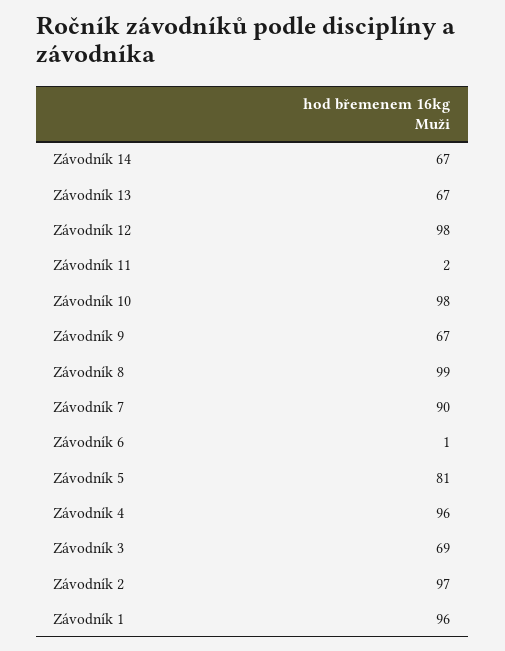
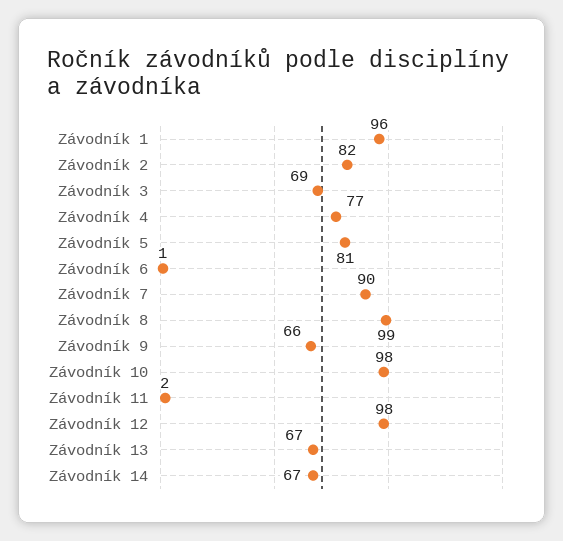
Závodník 9: 67 -> 66
Závodník 4: 96 -> 77
Závodník 2: 97 -> 82

